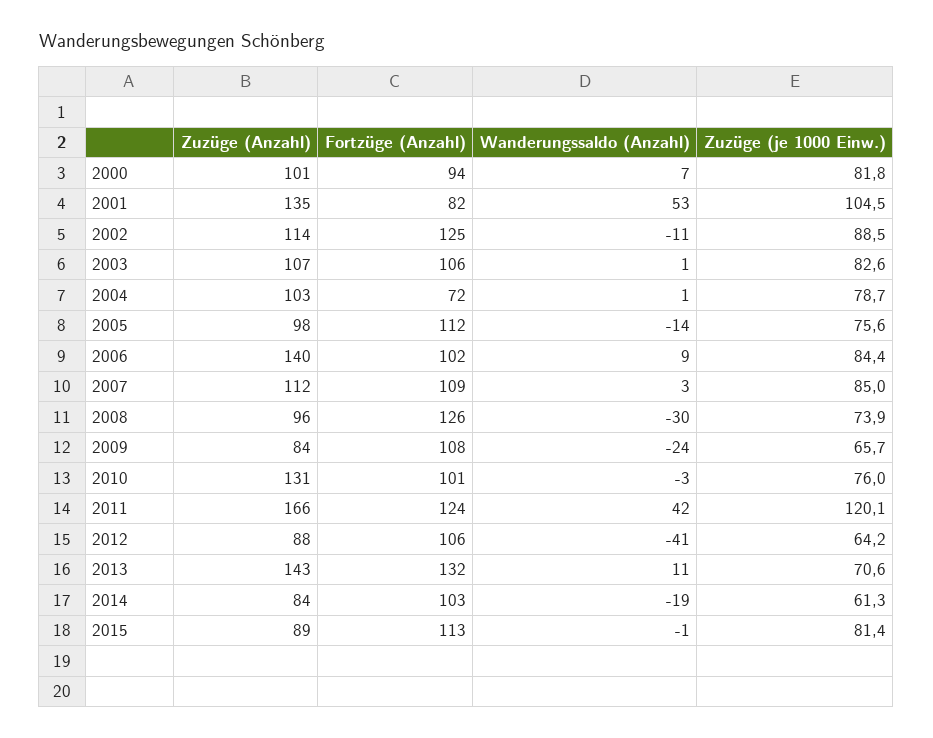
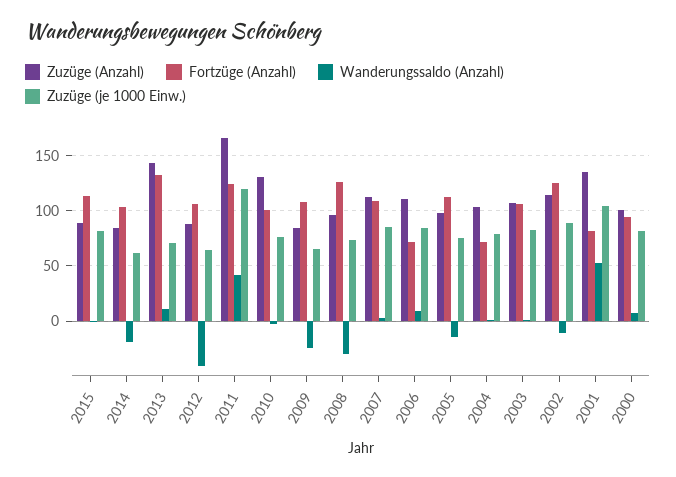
Zuzüge (Anzahl), 2006: 140 -> 110
Fortzüge (Anzahl), 2006: 102 -> 70

